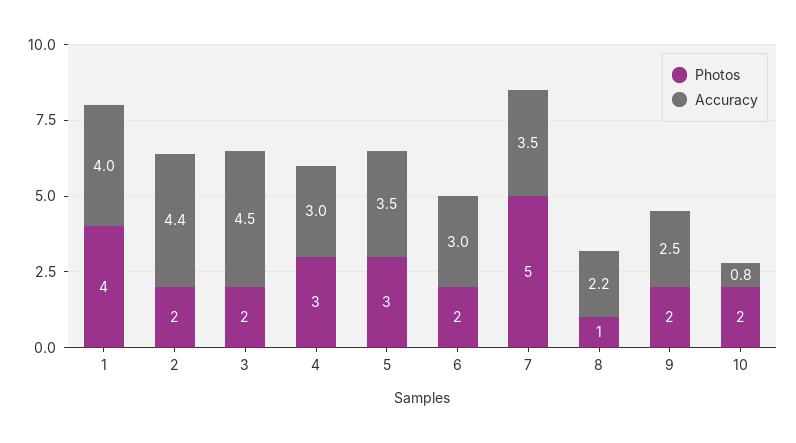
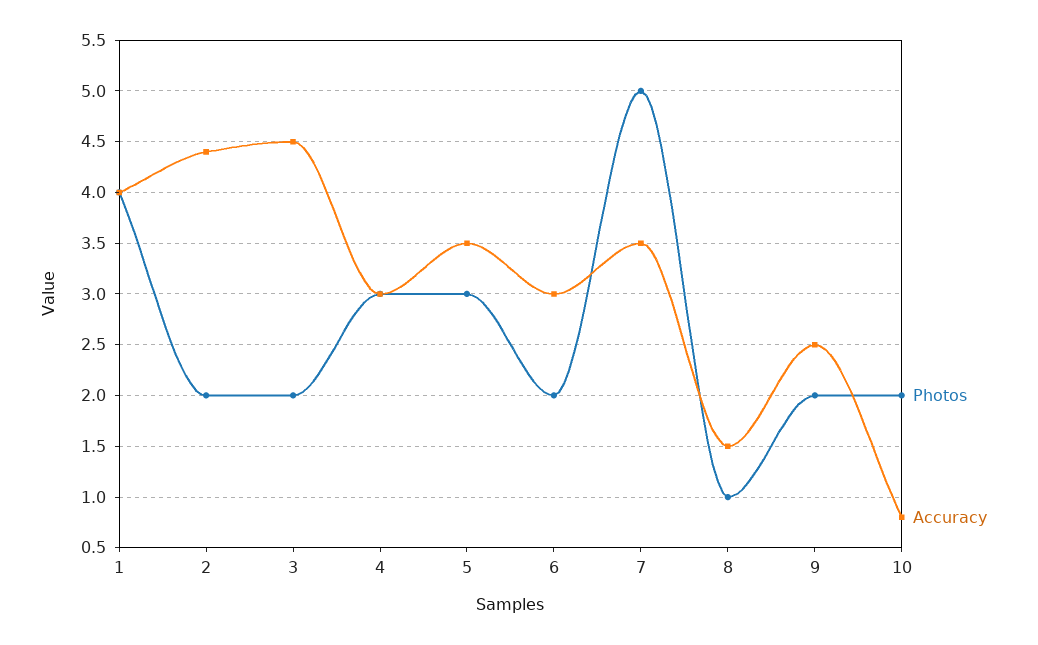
Accuracy, 8: 2.2 -> 1.5

